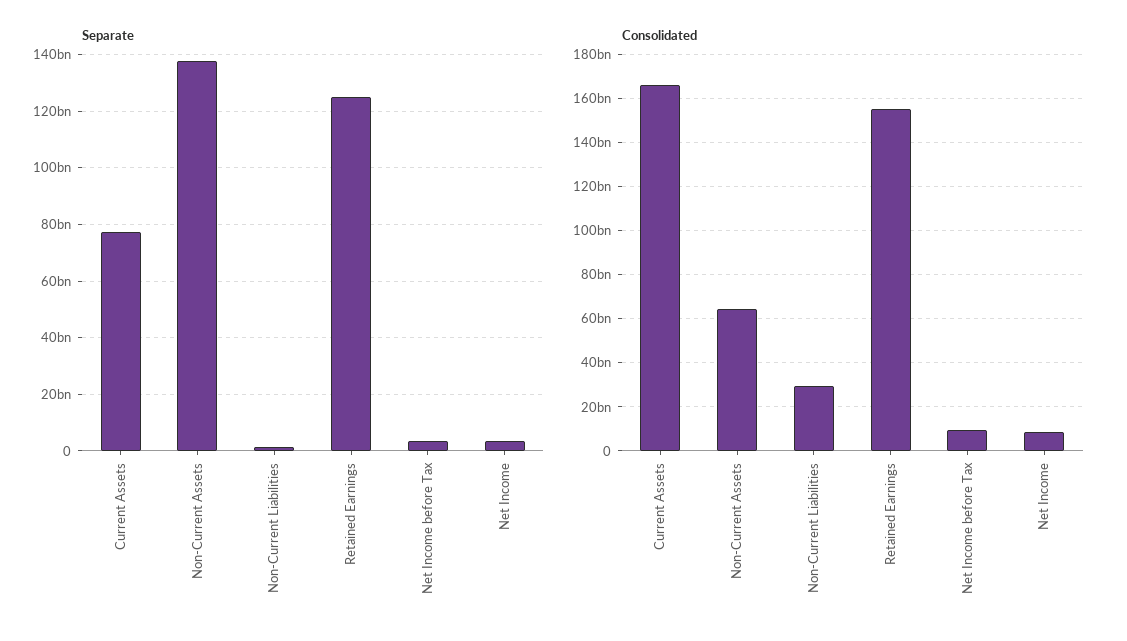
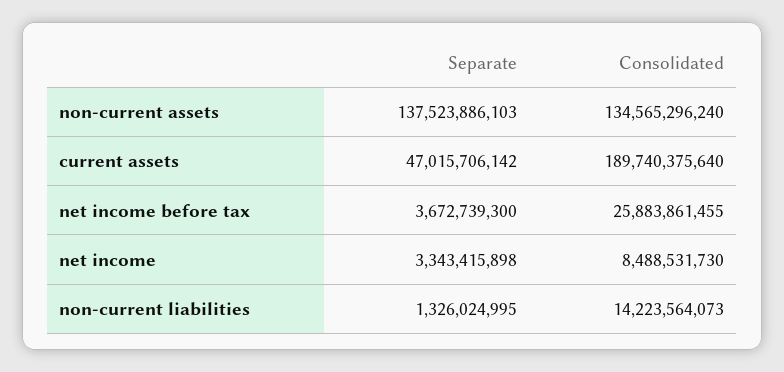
Separate, Current Assets: 77500000000 -> 47015706142
Separate, Retained Earnings: 125000000000 -> none
Consolidated, Current Assets: 165000000000 -> 189740375640
Consolidated, Non-Current Assets: 65000000000 -> 134565296240
Consolidated, Non-Current Liabilities: 30000000000 -> 14223564073
Consolidated, Retained Earnings: 155000000000 -> none
Consolidated, Net Income before Tax: 10000000000 -> 25883861455

